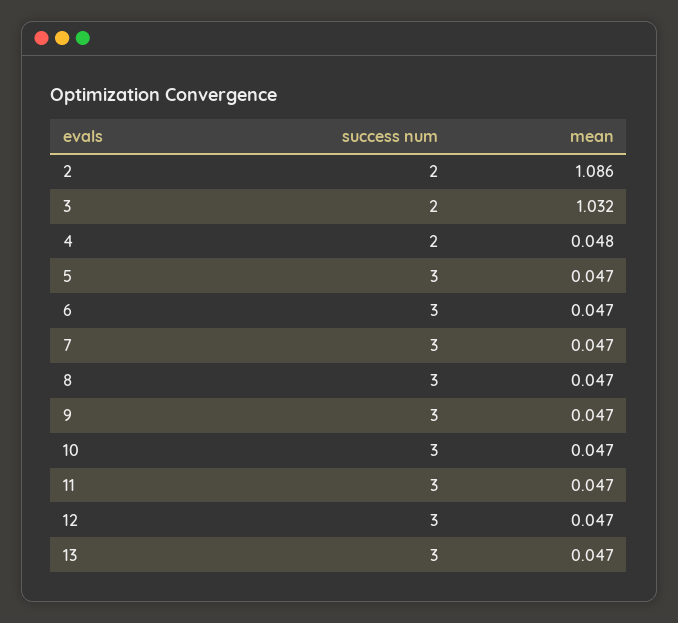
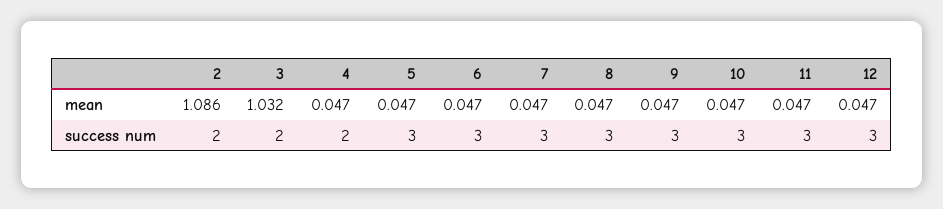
mean, 4: 0.048 -> 0.047
success num, 13: 3 -> none
mean, 13: 0.047 -> none

